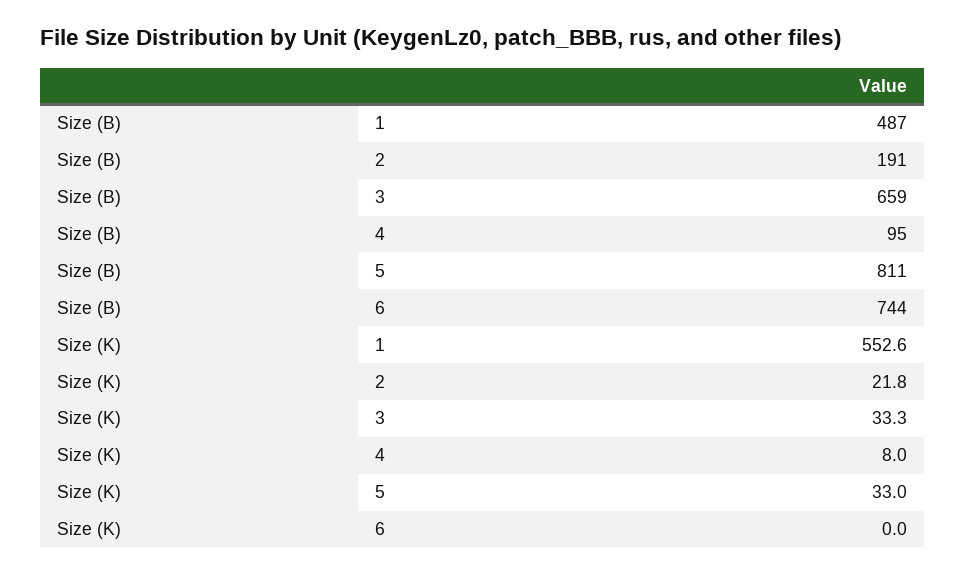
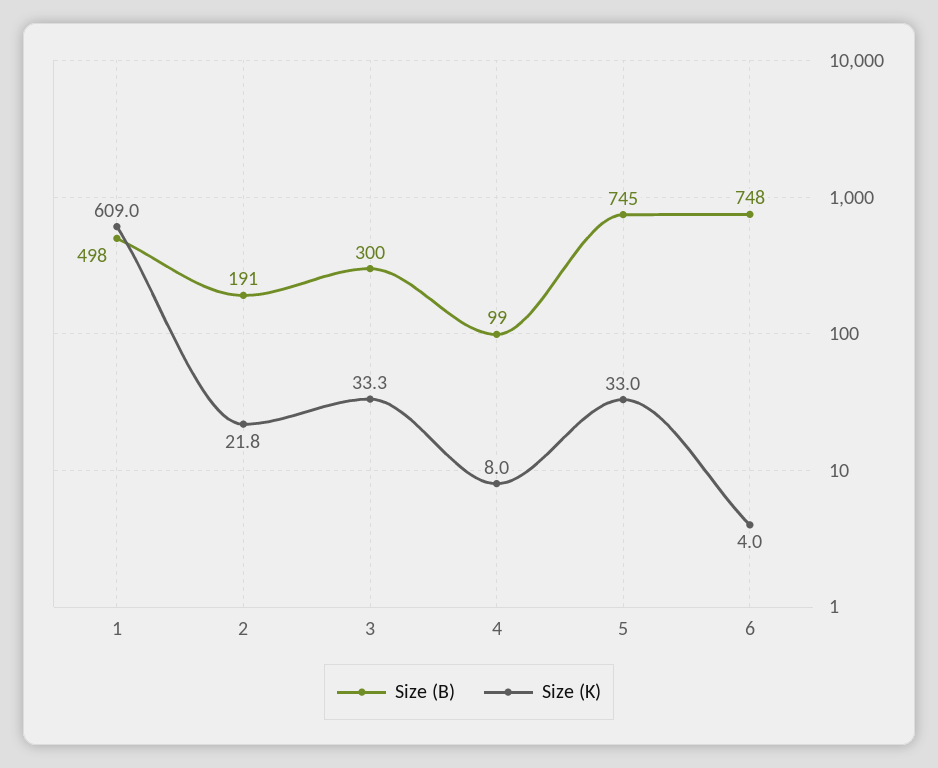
Size (B), 1: 487 -> 498
Size (B), 3: 659 -> 300
Size (B), 4: 95 -> 99
Size (B), 5: 811 -> 745
Size (B), 6: 744 -> 748
Size (K), 1: 552.6 -> 609
Size (K), 6: 0 -> 4

